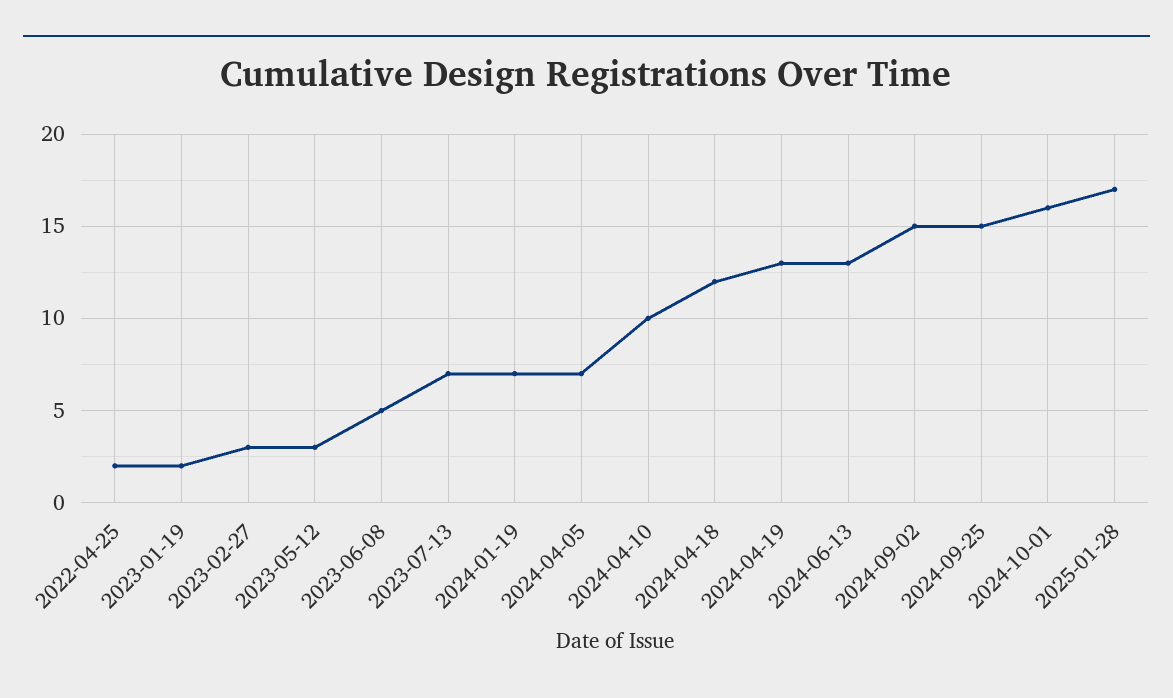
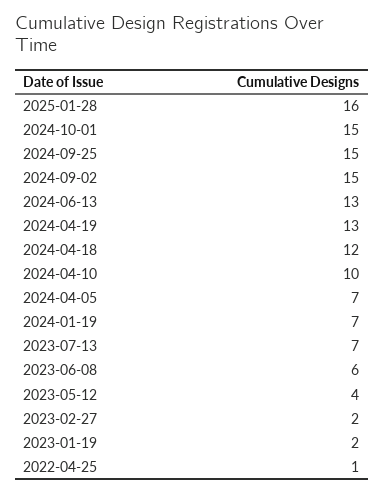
2022-04-25: 2 -> 1
2023-02-27: 3 -> 2
2023-05-12: 3 -> 4
2023-06-08: 5 -> 6
2024-10-01: 16 -> 15
2025-01-28: 17 -> 16

